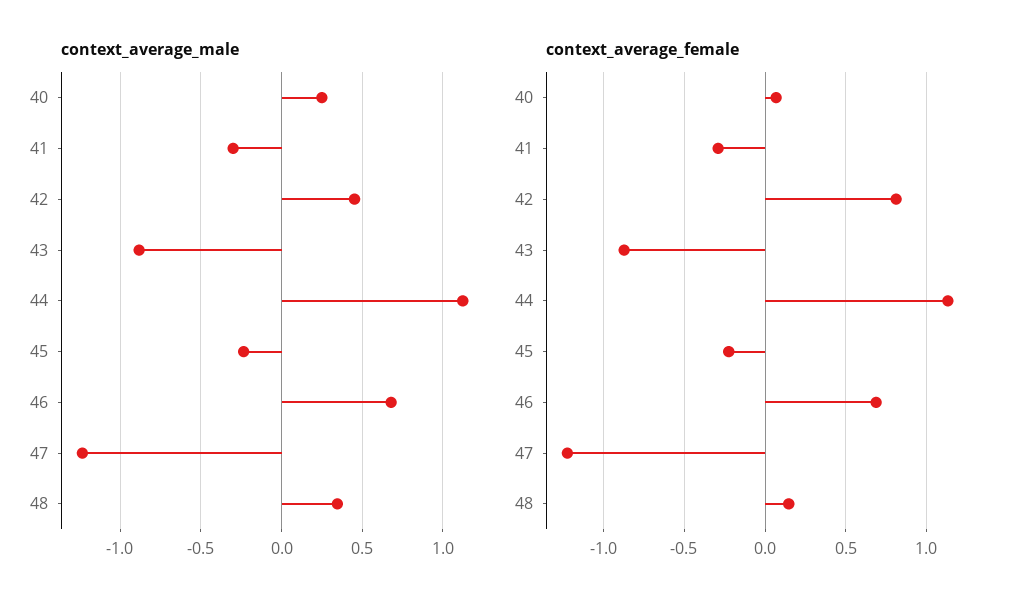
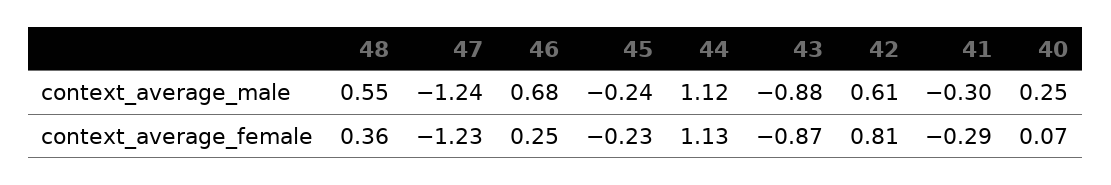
context_average_male, 42: 0.45 -> 0.61
context_average_male, 48: 0.35 -> 0.55
context_average_female, 46: 0.7 -> 0.25
context_average_female, 48: 0.15 -> 0.36

